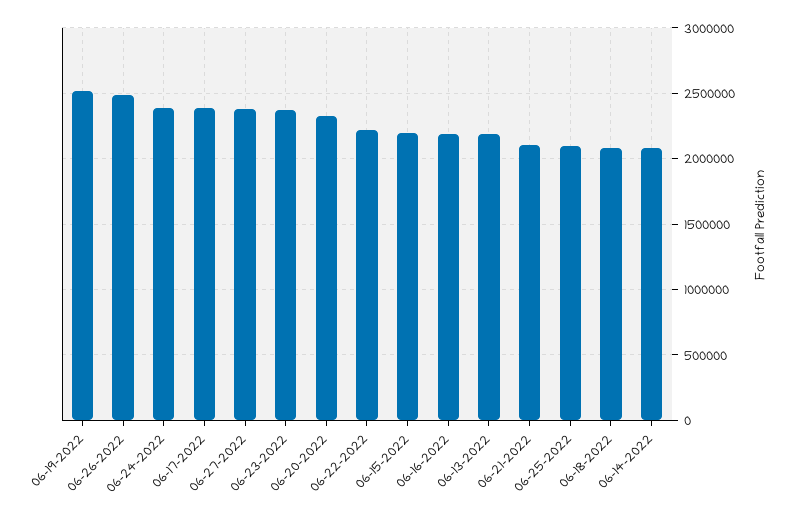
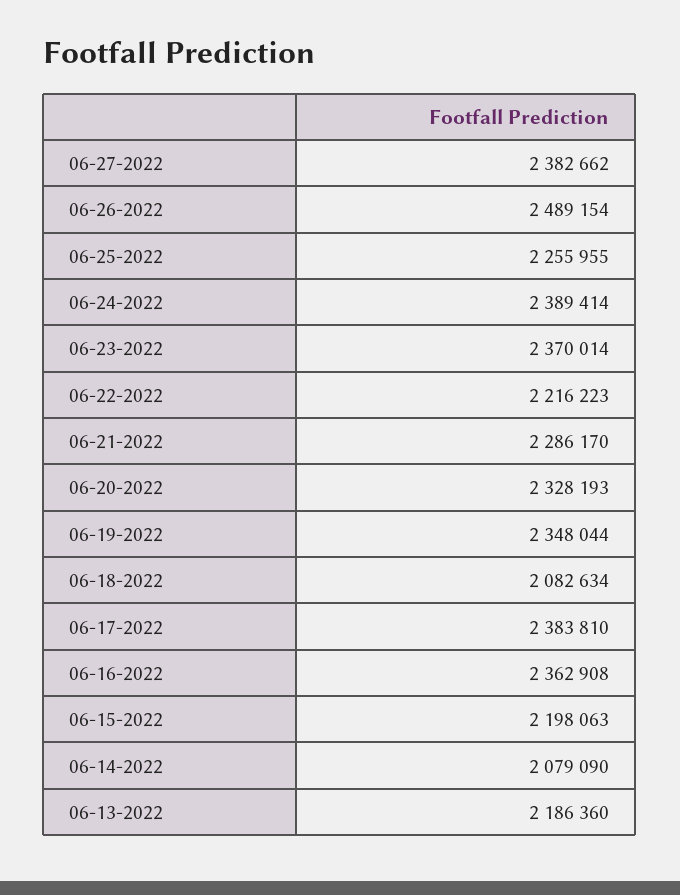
06-19-2022: 2500000 -> 2348044
06-16-2022: 2200000 -> 2362908
06-21-2022: 2100000 -> 2286170
06-25-2022: 2100000 -> 2255955

